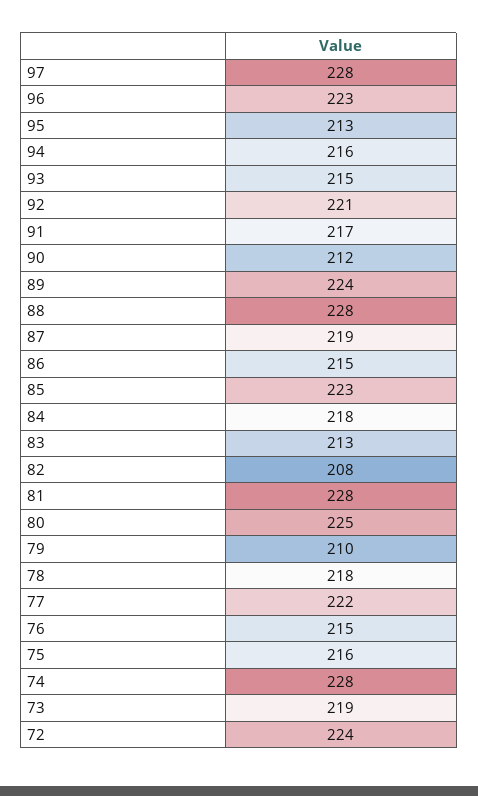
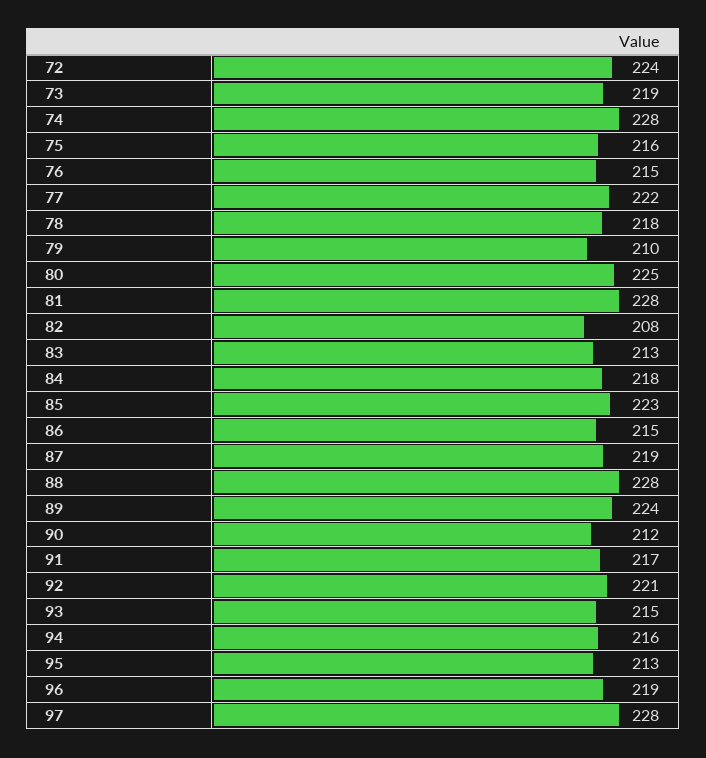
96: 223 -> 219

